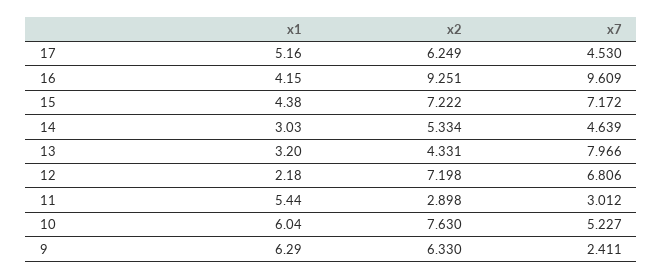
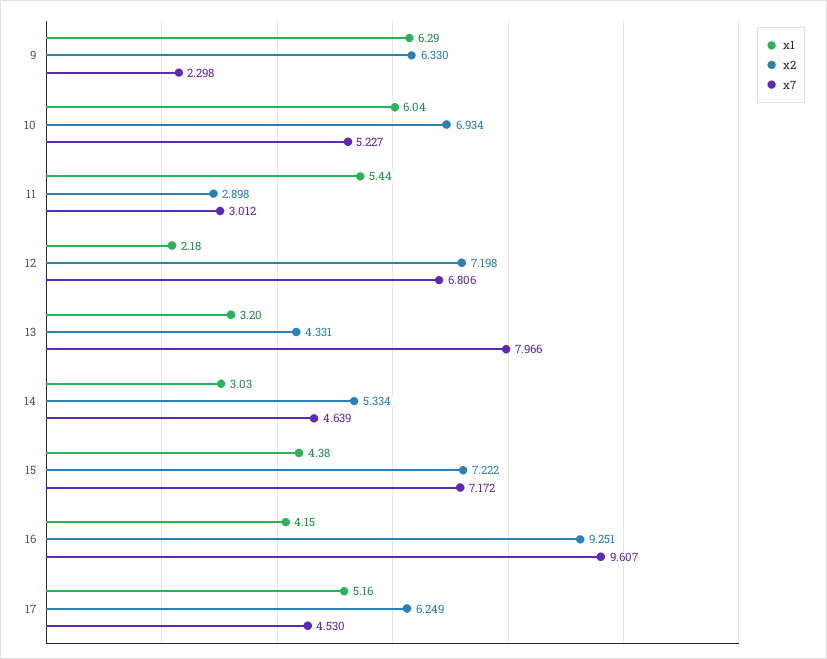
x7, 16: 9.609 -> 9.607
x2, 10: 7.63 -> 6.934
x7, 9: 2.411 -> 2.298

